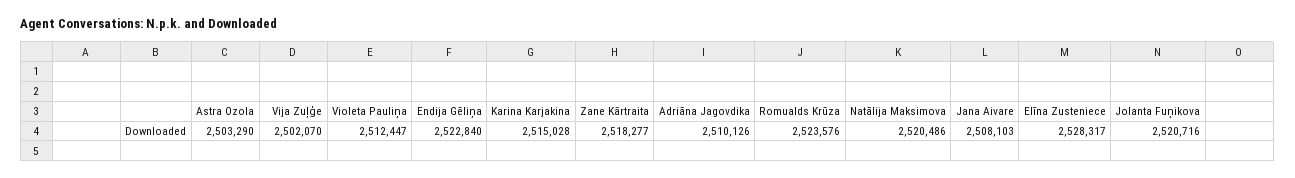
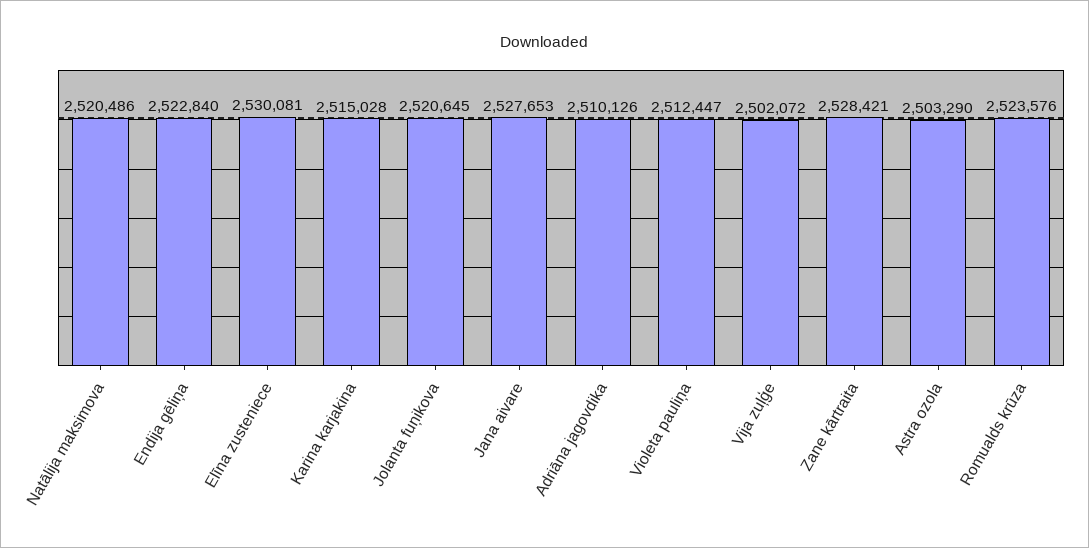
Vija Zuļģe: 2502070 -> 2502072
Zane Kārtraita: 2518277 -> 2528421
Jana Aivare: 2508103 -> 2527653
Elīna Zusteniece: 2528317 -> 2530081
Jolanta Fuņikova: 2520716 -> 2520645

